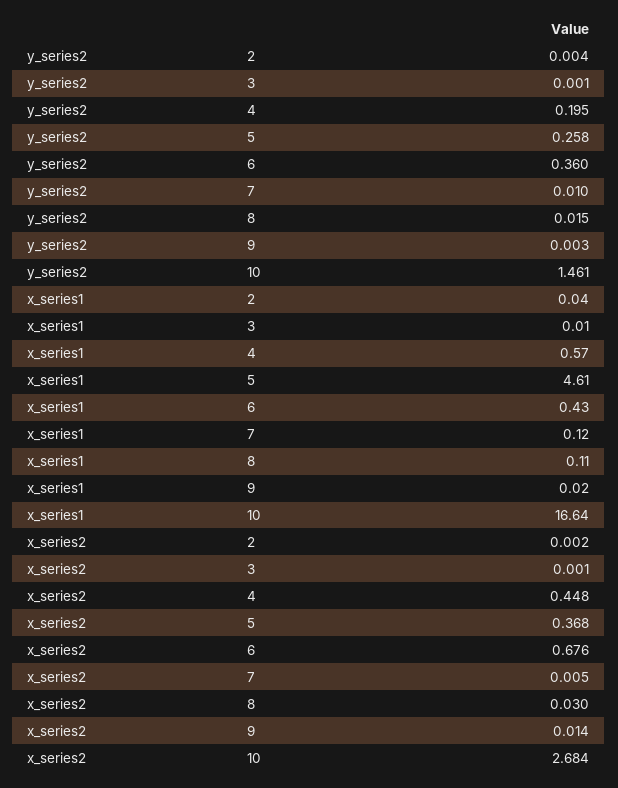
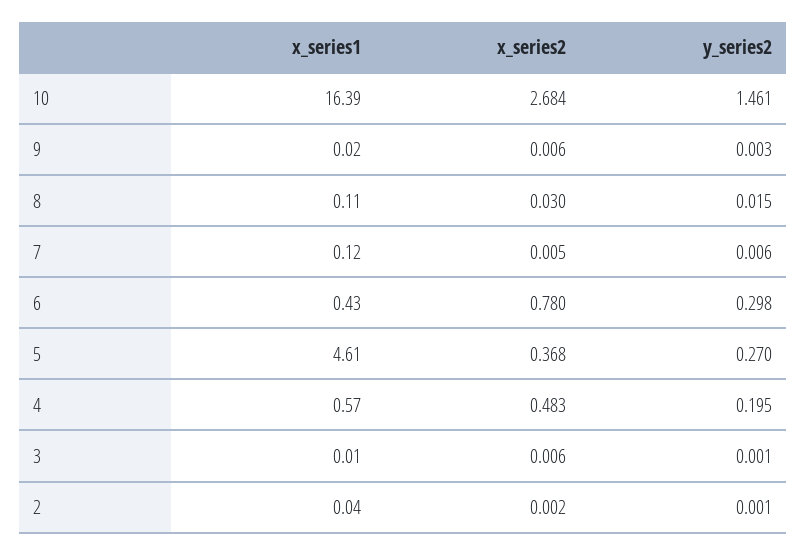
y_series2, 2: 0.004 -> 0.001
y_series2, 5: 0.258 -> 0.27
y_series2, 6: 0.36 -> 0.298
y_series2, 7: 0.01 -> 0.006
x_series1, 10: 16.64 -> 16.39
x_series2, 3: 0.001 -> 0.006
x_series2, 4: 0.448 -> 0.483
x_series2, 6: 0.676 -> 0.78
x_series2, 9: 0.014 -> 0.006

